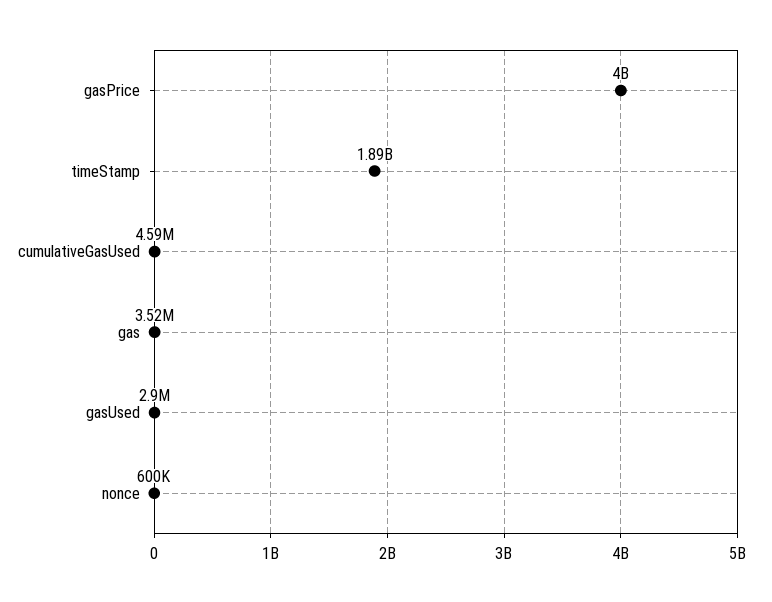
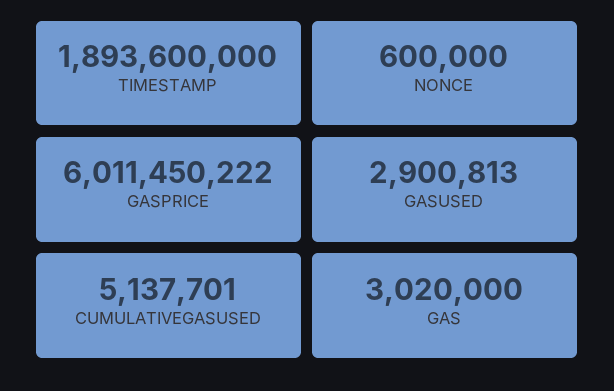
gasPrice: 4000000000 -> 6011450222
cumulativeGasUsed: 4590000 -> 5137701
gas: 3520000 -> 3020000

